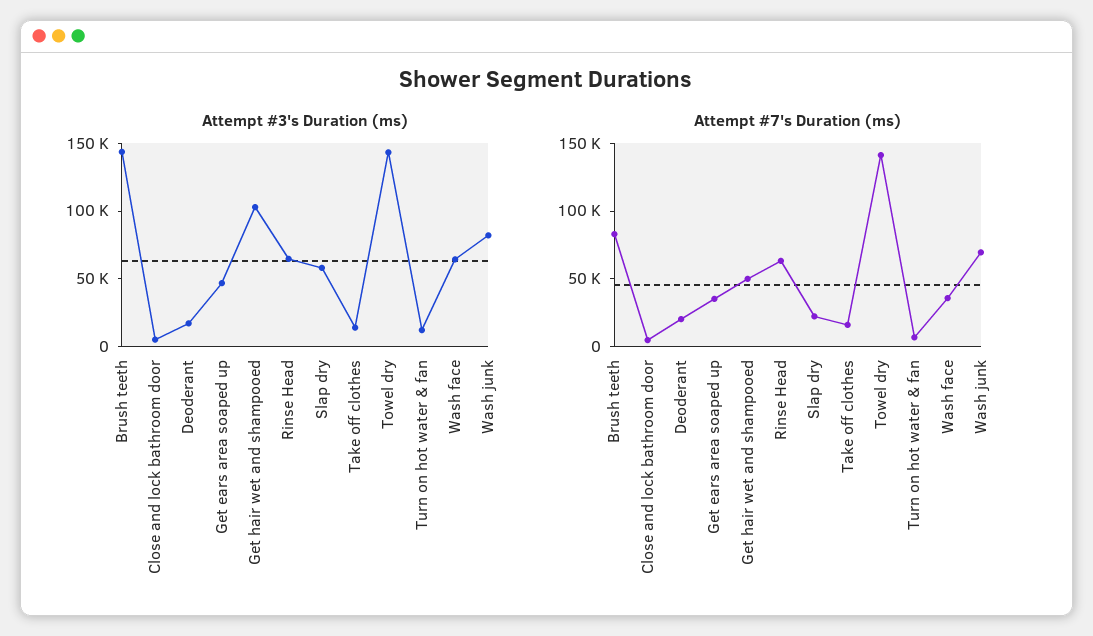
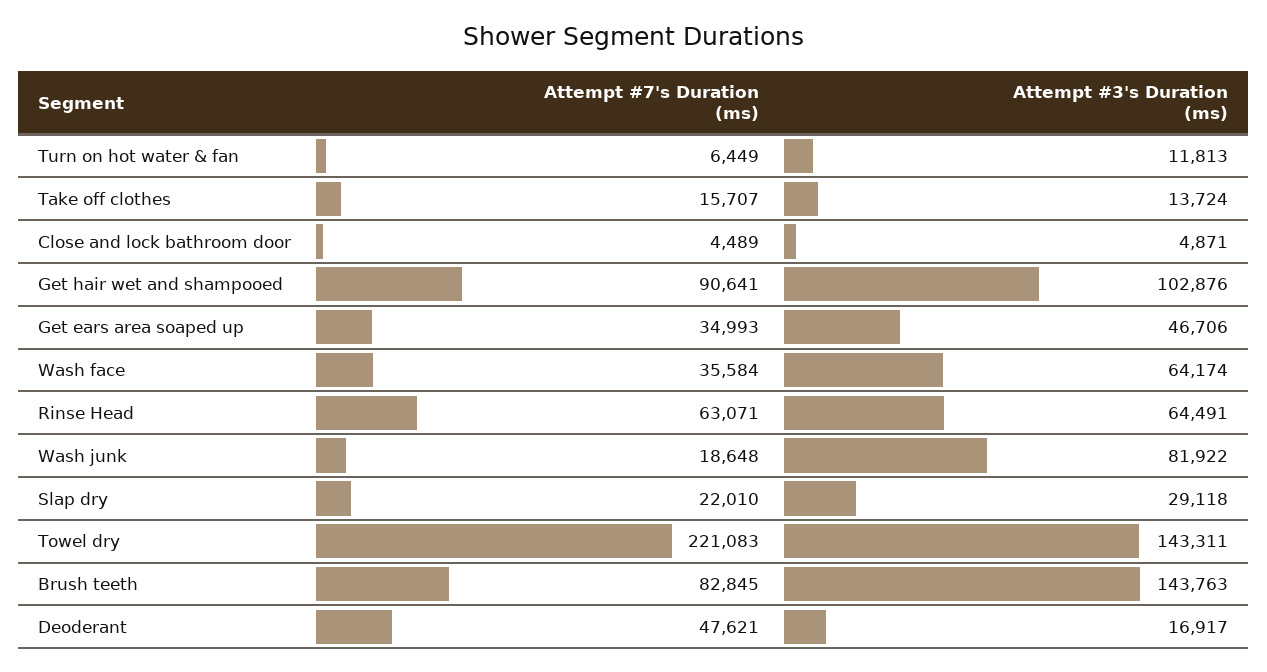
Attempt #3's Duration (ms), Slap dry: 60000 -> 29118
Attempt #7's Duration (ms), Deoderant: 20000 -> 47621
Attempt #7's Duration (ms), Get hair wet and shampooed: 50000 -> 90641
Attempt #7's Duration (ms), Towel dry: 140000 -> 221083
Attempt #7's Duration (ms), Wash junk: 70000 -> 18648

